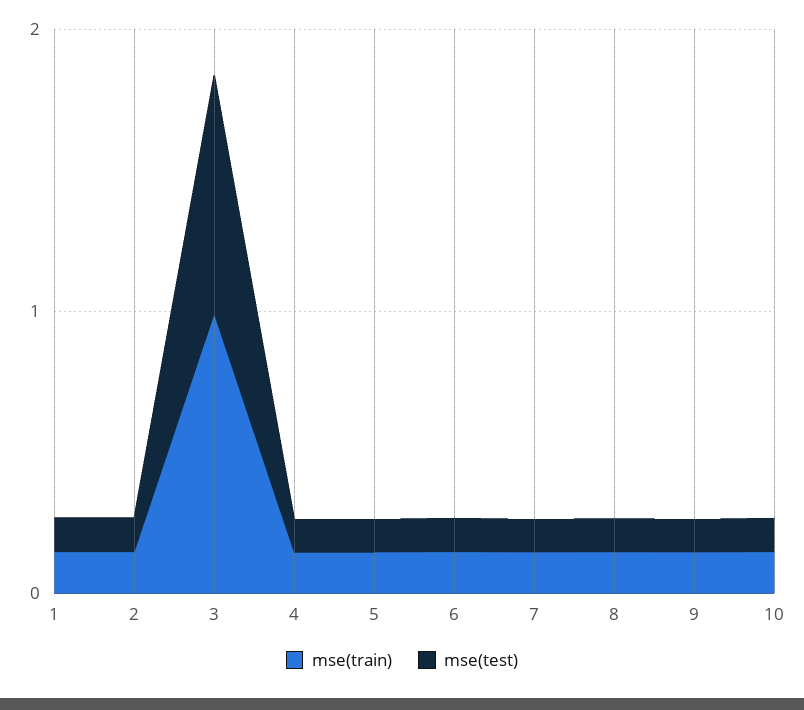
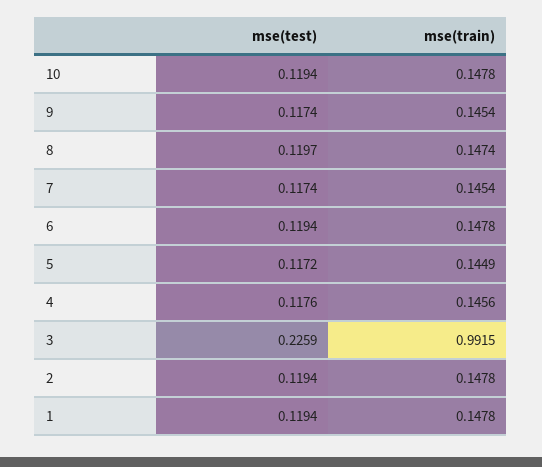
mse(test), 3: 0.8 -> 0.2259

